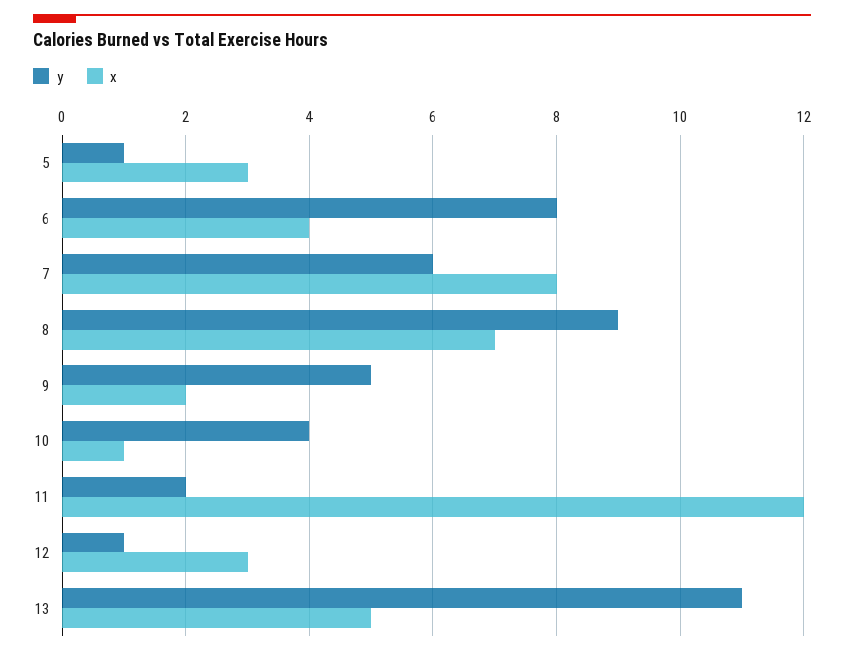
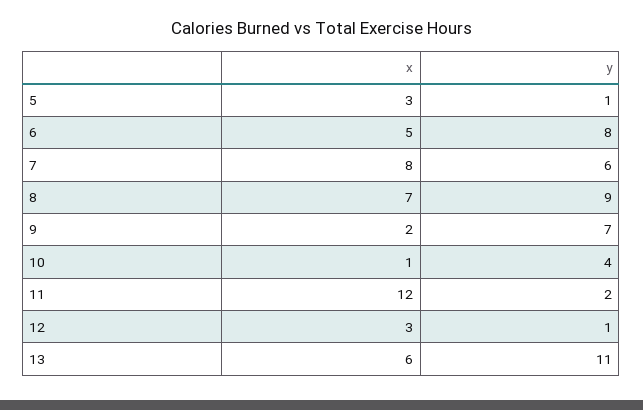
x, 6: 4 -> 5
y, 9: 5 -> 7
x, 13: 5 -> 6

